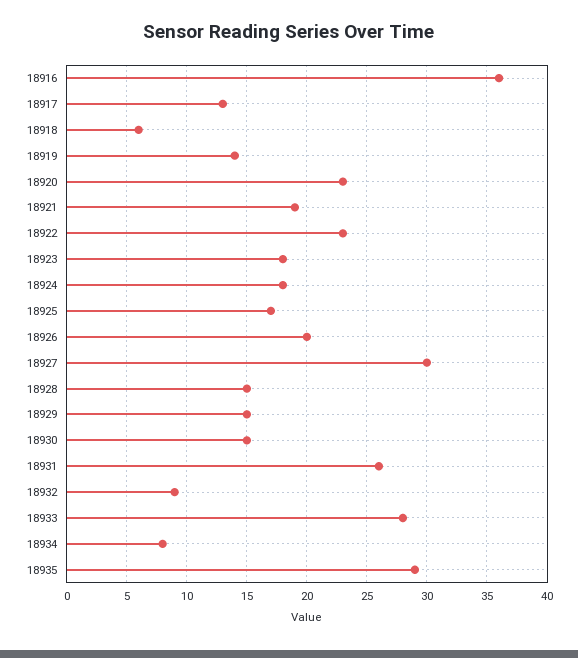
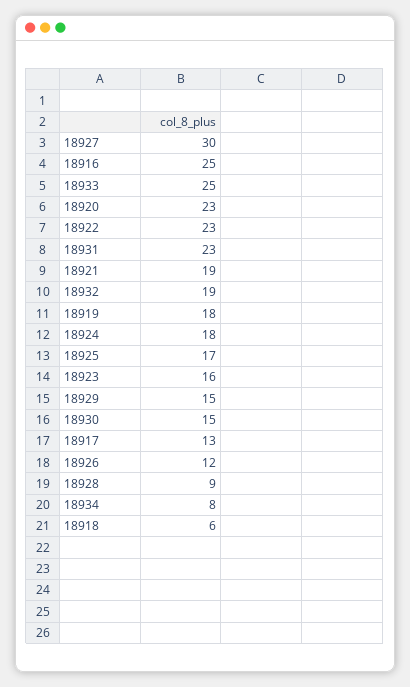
18916: 36 -> 25
18919: 14 -> 18
18923: 18 -> 16
18926: 20 -> 12
18928: 15 -> 9
18931: 26 -> 23
18932: 9 -> 19
18933: 28 -> 25
18935: 29 -> none

